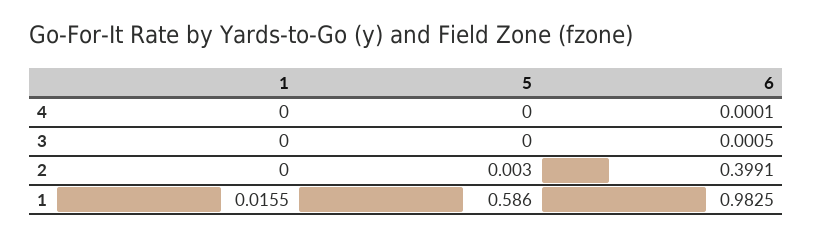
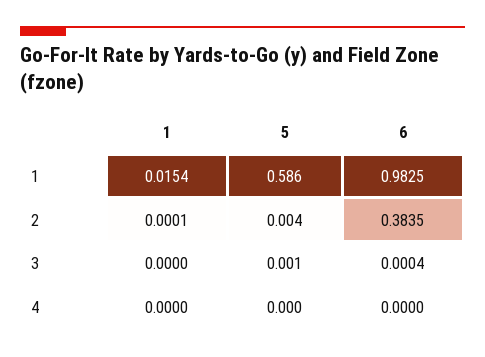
6, 4: 0.0001 -> 0
5, 3: 0 -> 0.001
6, 3: 0.0005 -> 0.0004
1, 2: 0 -> 0.0001
5, 2: 0.003 -> 0.004
6, 2: 0.3991 -> 0.3835
1, 1: 0.0155 -> 0.0154

